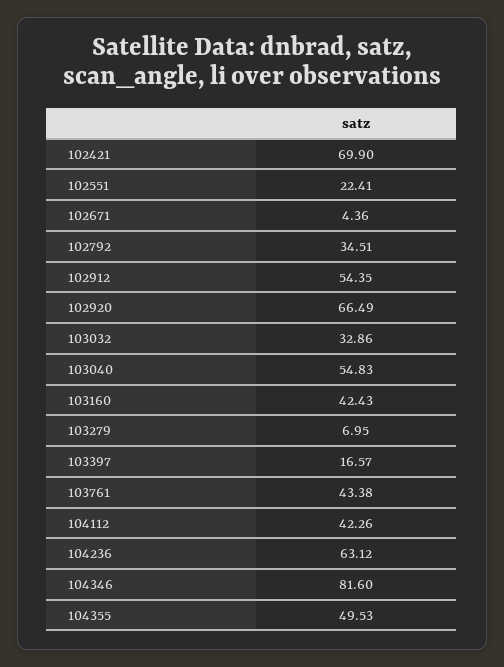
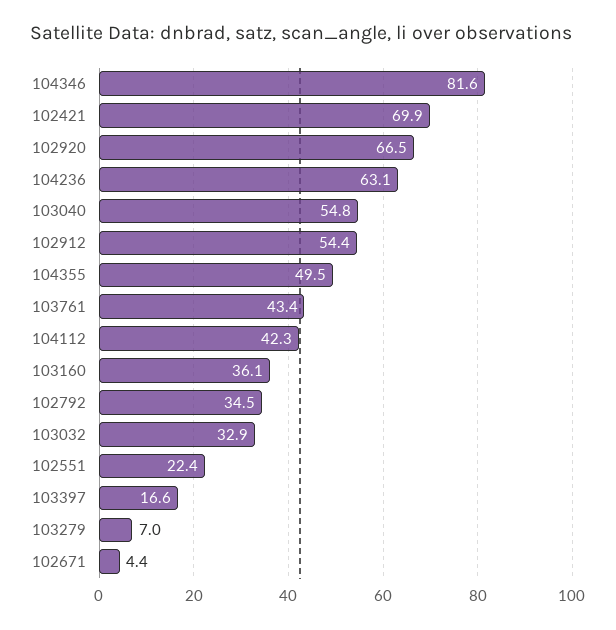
103160: 42.43 -> 36.1

